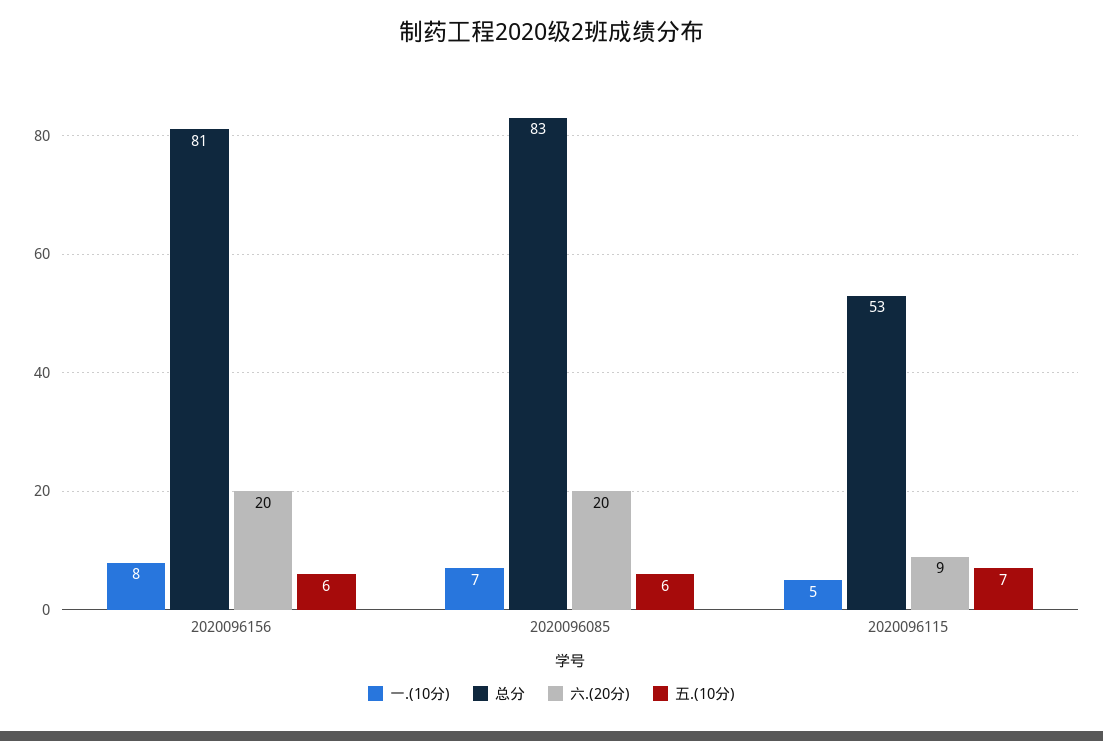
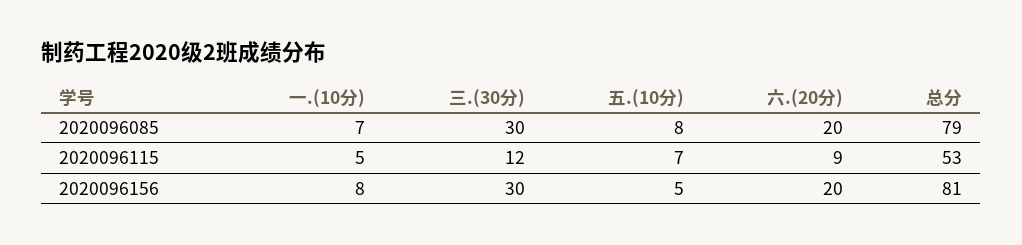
五.(10分), 2020096156: 6 -> 5
总分, 2020096085: 83 -> 79
五.(10分), 2020096085: 6 -> 8
三.(30分), 2020096085: none -> 30
三.(30分), 2020096115: none -> 12
三.(30分), 2020096156: none -> 30

